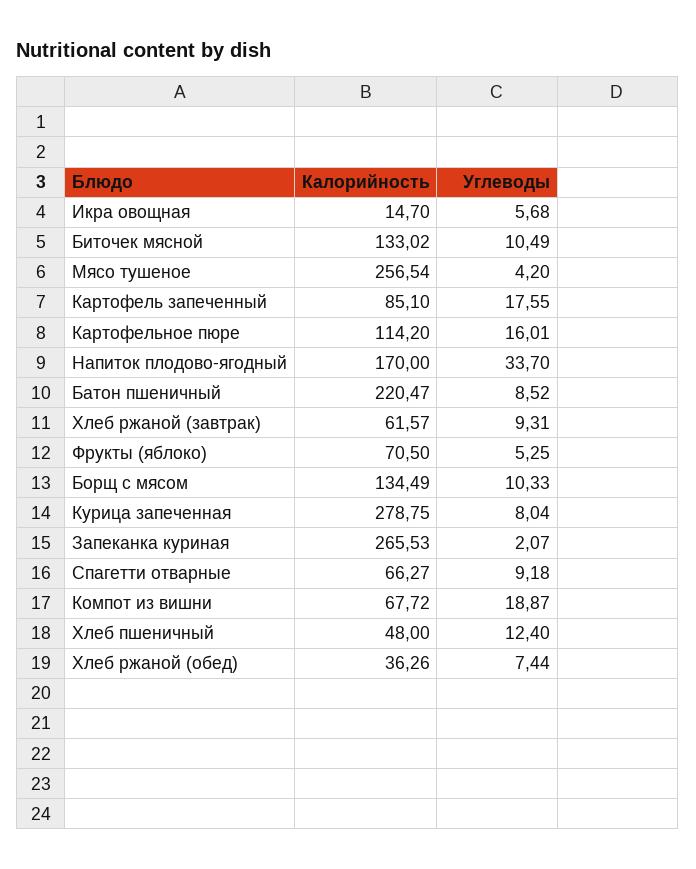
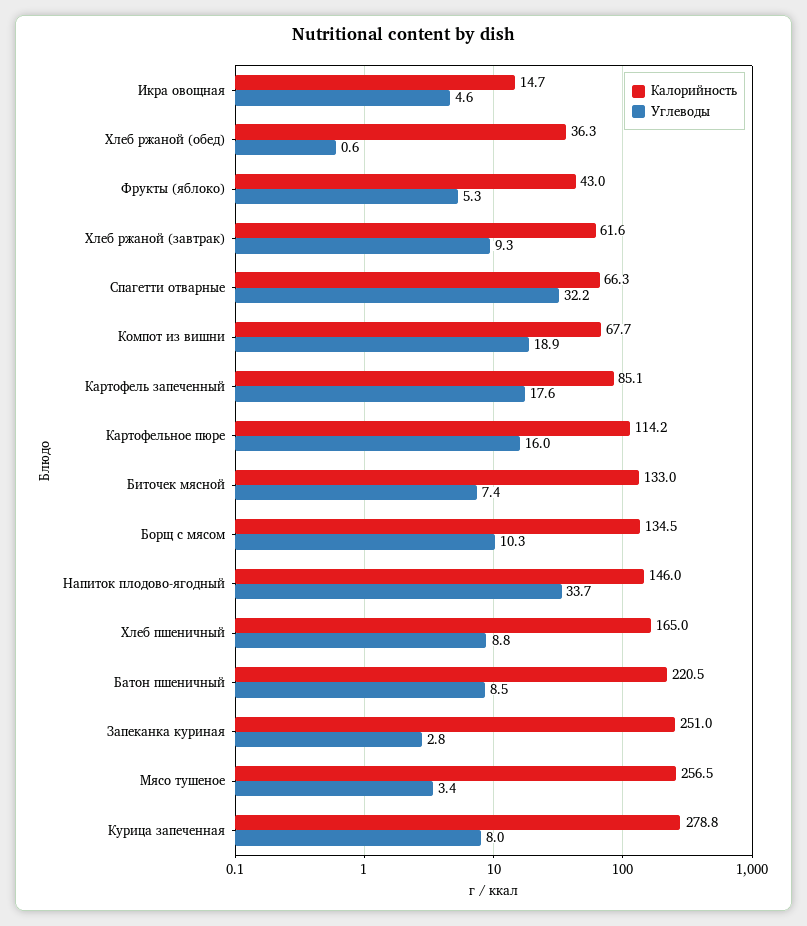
Углеводы, Икра овощная: 5.68 -> 4.6
Углеводы, Биточек мясной: 10.49 -> 7.4
Углеводы, Мясо тушеное: 4.2 -> 3.4
Калорийность, Напиток плодово-ягодный: 170 -> 146
Калорийность, Фрукты (яблоко): 70.5 -> 43
Калорийность, Запеканка куриная: 265.53 -> 251
Углеводы, Запеканка куриная: 2.07 -> 2.8
Углеводы, Спагетти отварные: 9.18 -> 32.2
Калорийность, Хлеб пшеничный: 48 -> 165
Углеводы, Хлеб пшеничный: 12.4 -> 8.8
Углеводы, Хлеб ржаной (обед): 7.44 -> 0.6

